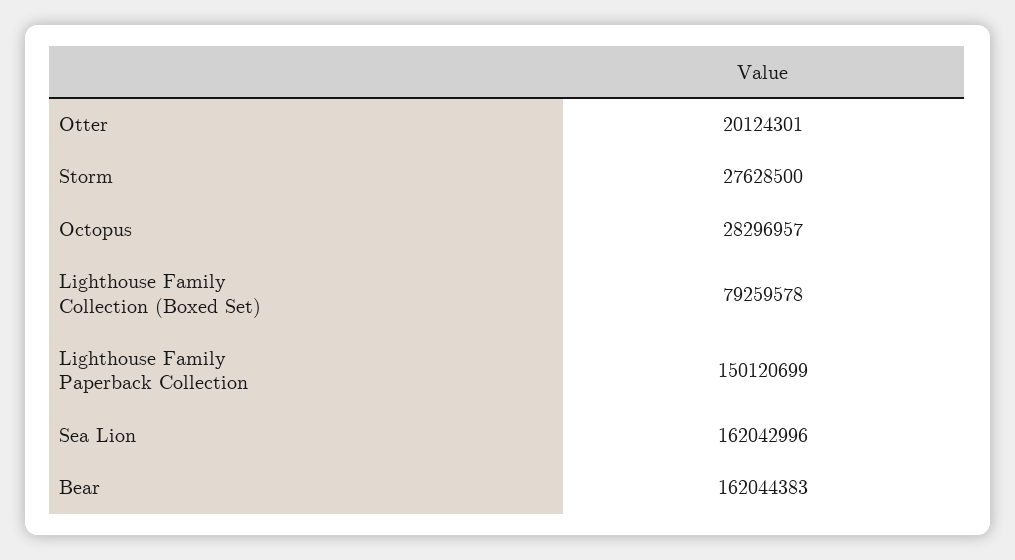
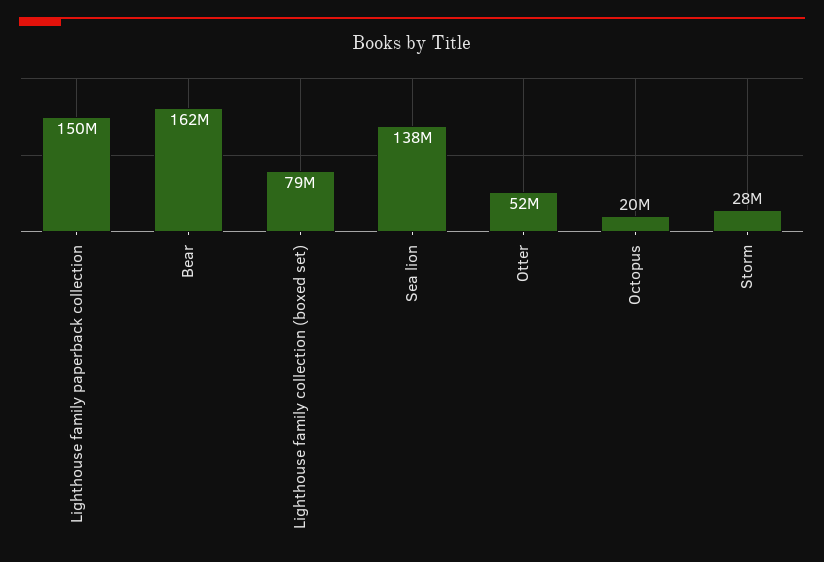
Otter: 20124301 -> 52000000
Octopus: 28296957 -> 20000000
Sea Lion: 162042996 -> 138000000

